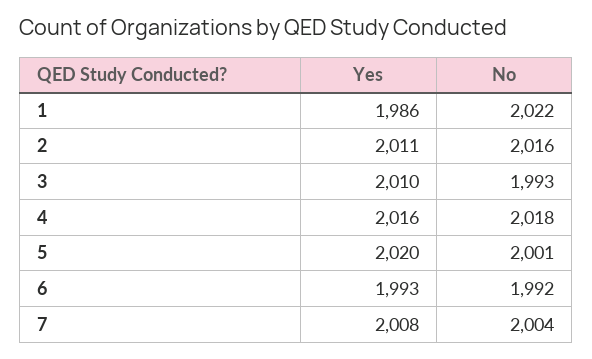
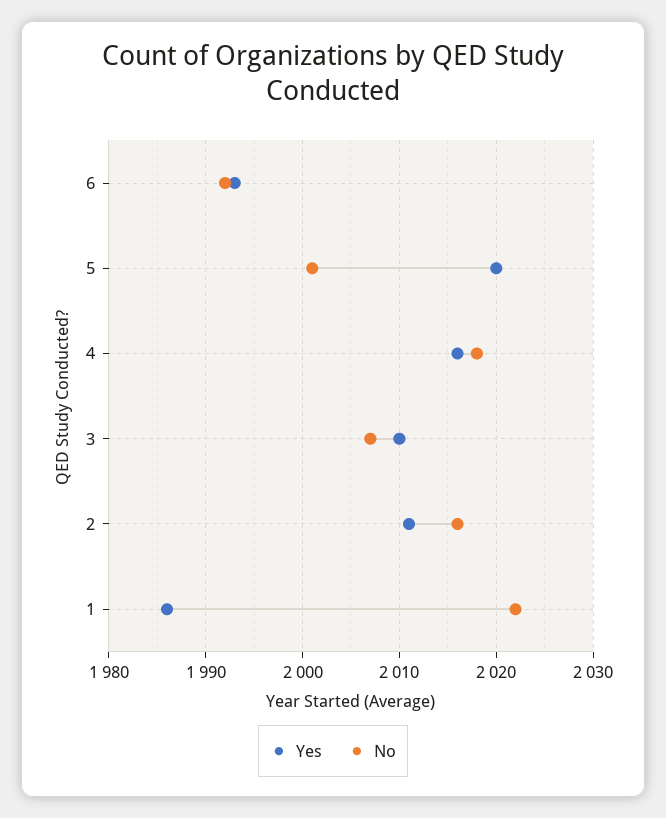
No, 3: 1993 -> 2007
Yes, 7: 2008 -> none
No, 7: 2004 -> none

